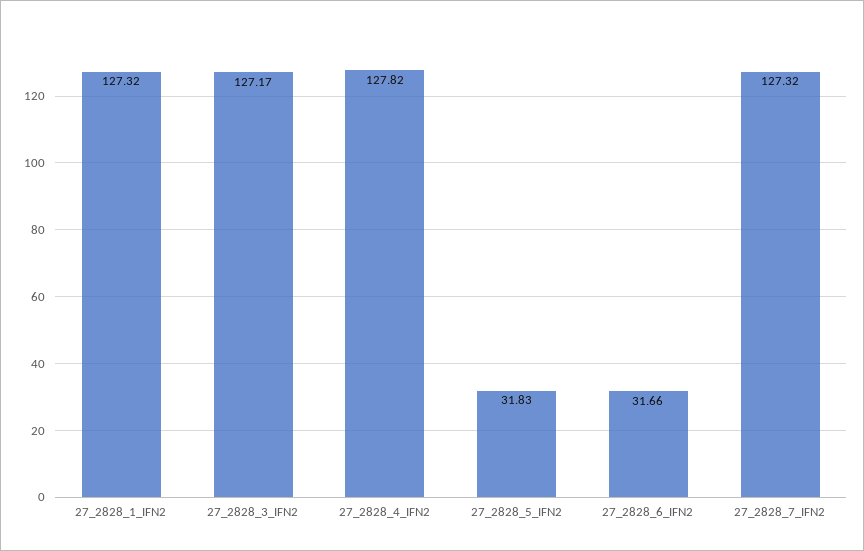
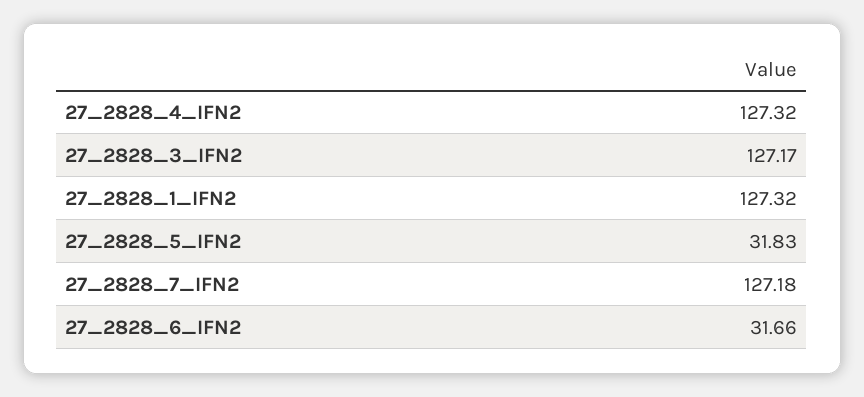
27_2828_4_IFN2: 127.82 -> 127.32
27_2828_7_IFN2: 127.32 -> 127.18

